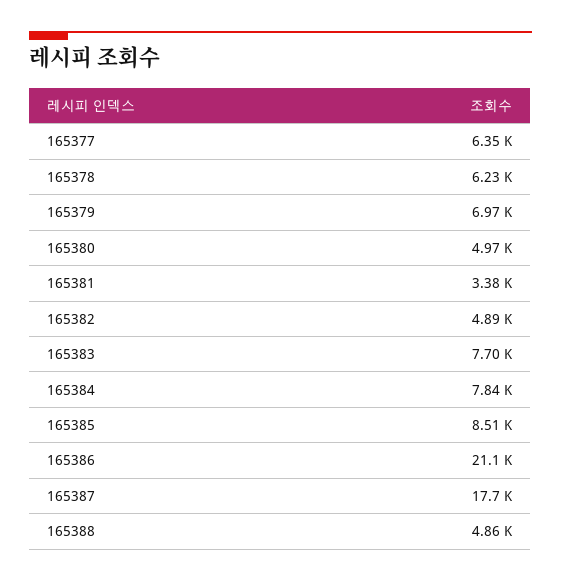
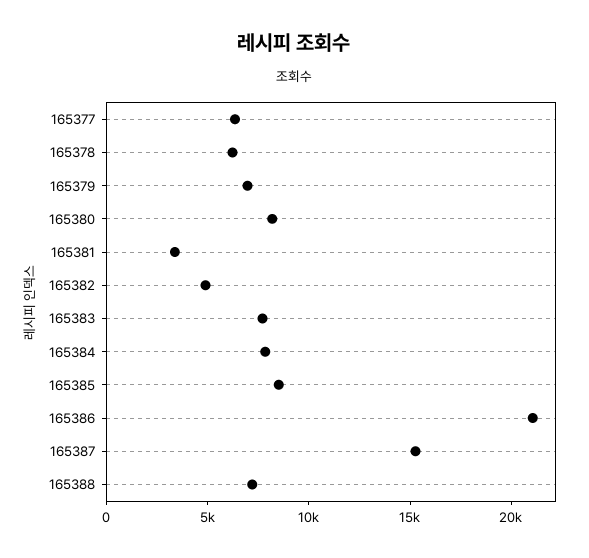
165380: 4970 -> 8000
165387: 17700 -> 15000
165388: 4860 -> 7000

